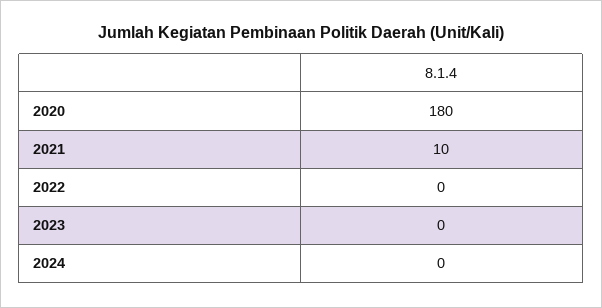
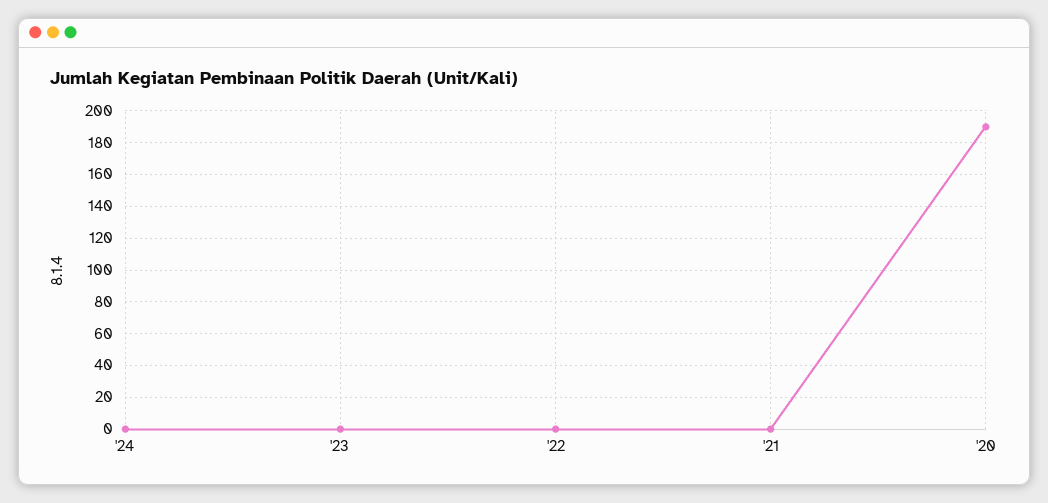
2020: 180 -> 190
2021: 10 -> 0

